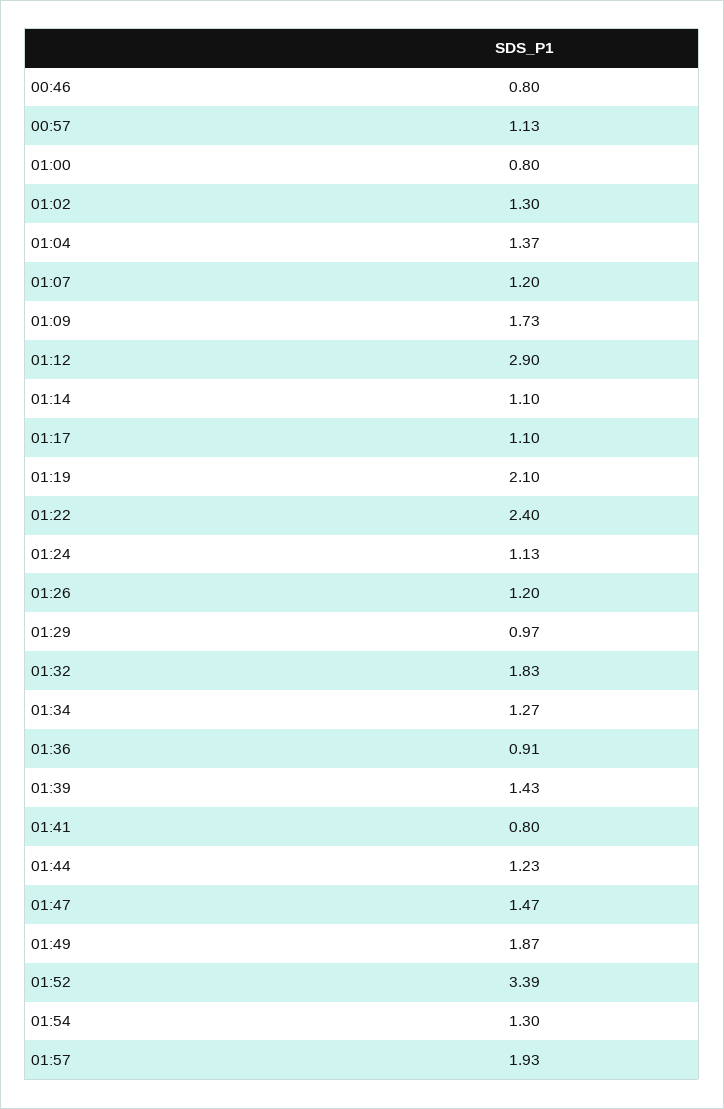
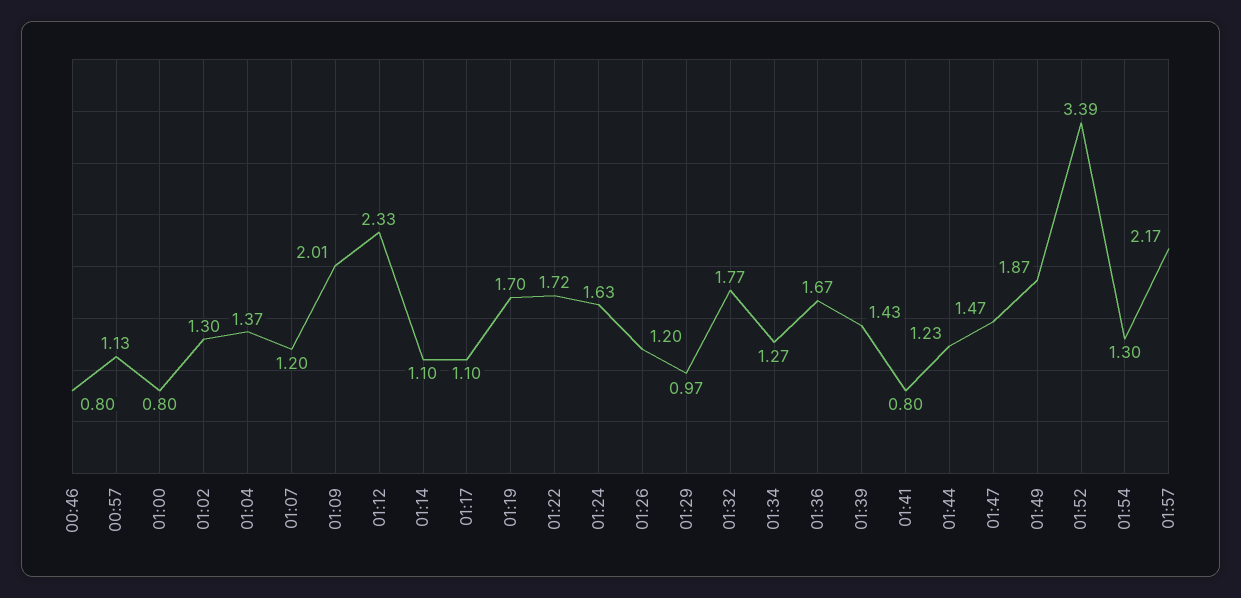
01:09: 1.73 -> 2.01
01:12: 2.9 -> 2.33
01:19: 2.1 -> 1.7
01:22: 2.4 -> 1.72
01:24: 1.13 -> 1.63
01:32: 1.83 -> 1.77
01:36: 0.91 -> 1.67
01:57: 1.93 -> 2.17

